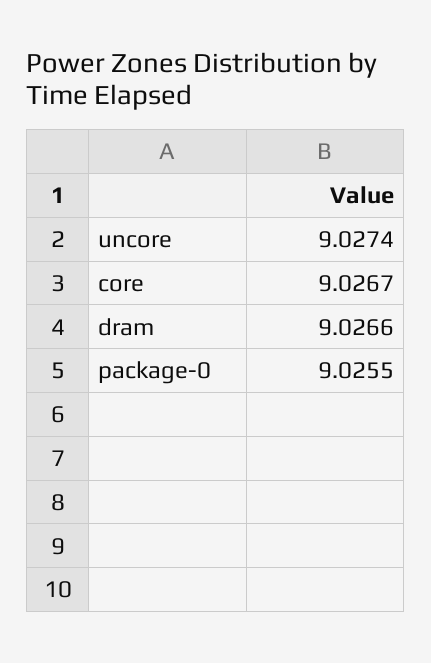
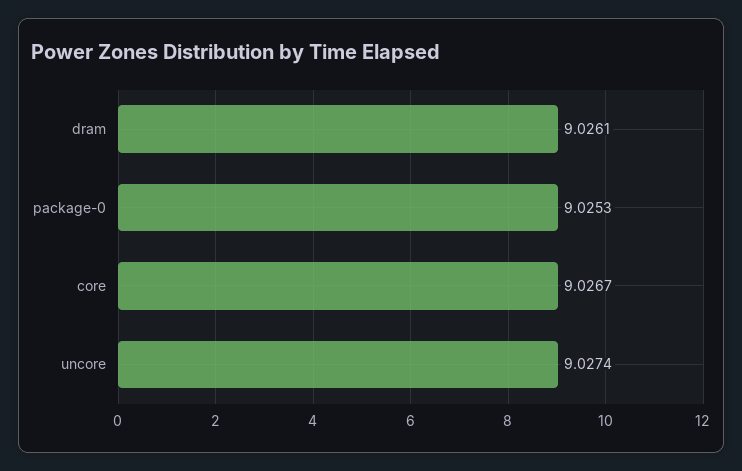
dram: 9.0266 -> 9.0261
package-0: 9.0255 -> 9.0253

